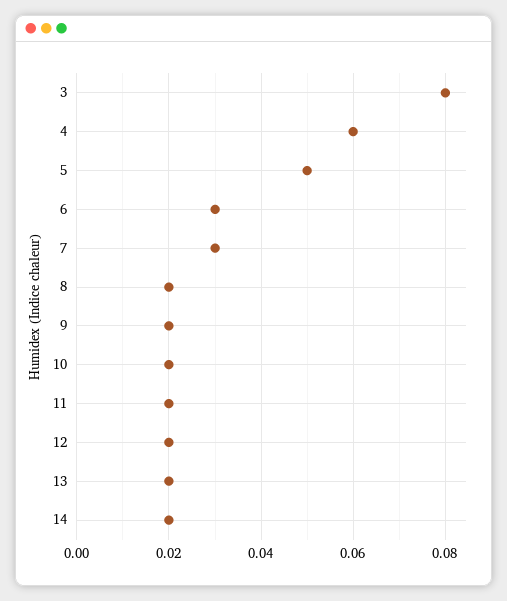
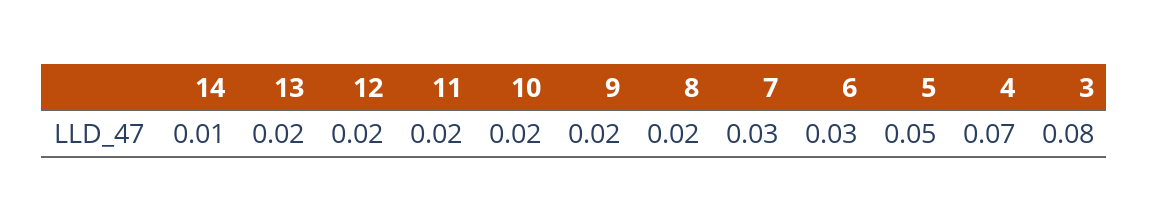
4: 0.06 -> 0.07
14: 0.02 -> 0.01

